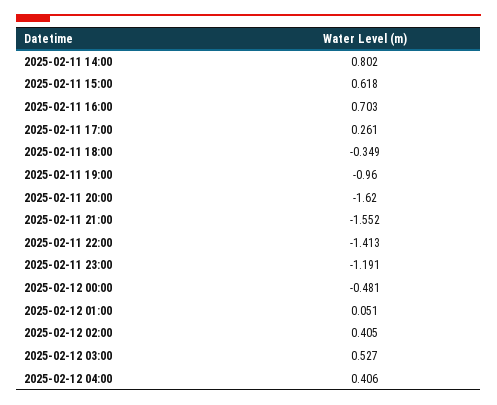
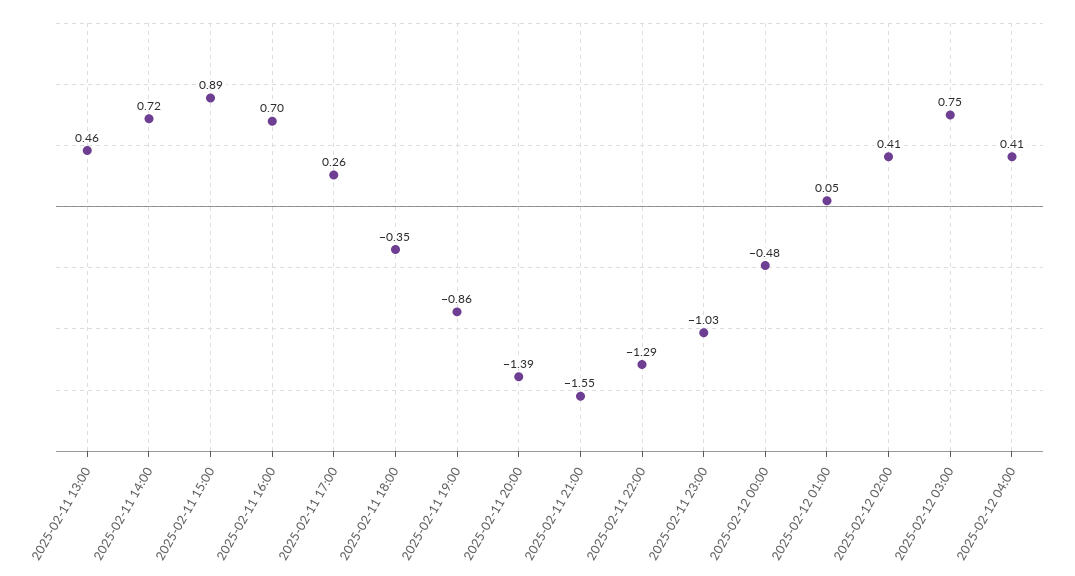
2025-02-11 14:00: 0.802 -> 0.72
2025-02-11 15:00: 0.618 -> 0.89
2025-02-11 19:00: -0.96 -> -0.86
2025-02-11 20:00: -1.62 -> -1.39
2025-02-11 22:00: -1.413 -> -1.29
2025-02-11 23:00: -1.191 -> -1.03
2025-02-12 03:00: 0.527 -> 0.75
2025-02-11 13:00: none -> 0.46

